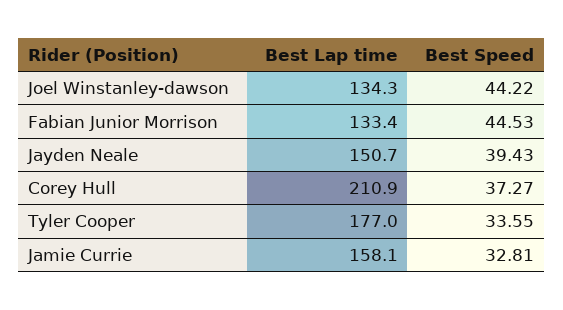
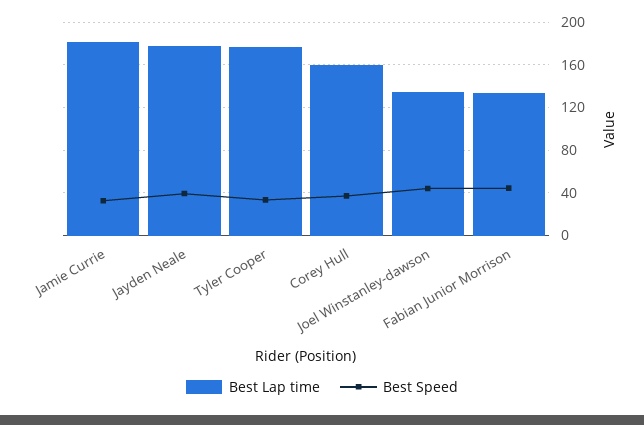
Best Lap time, Jayden Neale: 150.7 -> 180
Best Lap time, Corey Hull: 210.9 -> 160
Best Lap time, Jamie Currie: 158.1 -> 180

